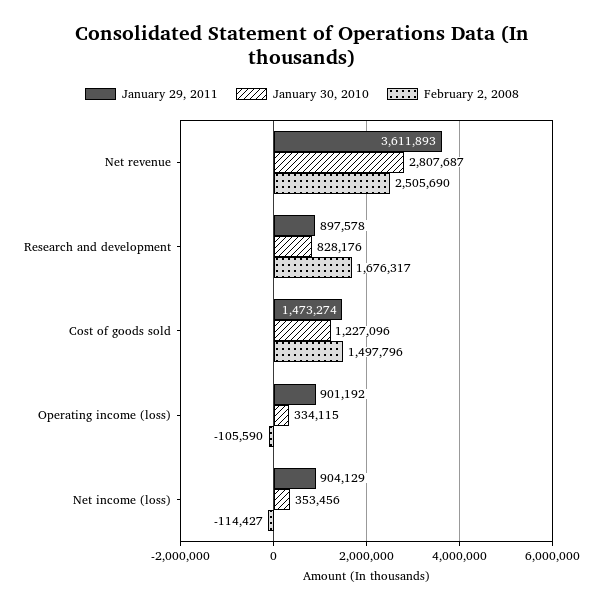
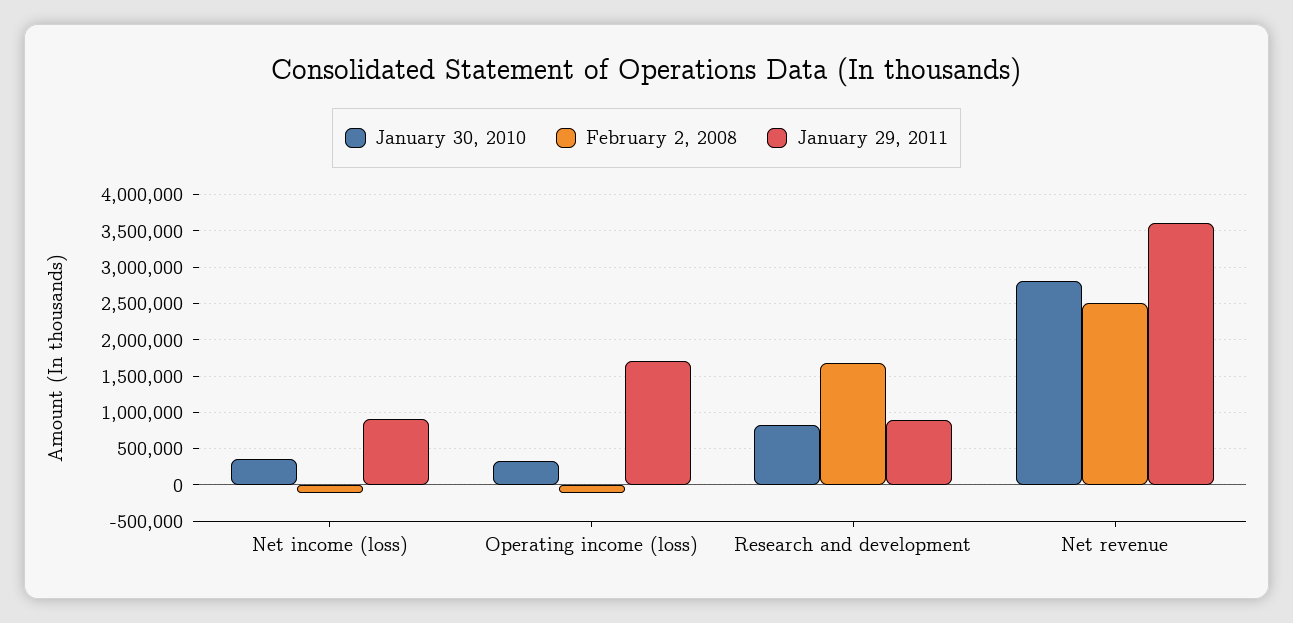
January 29, 2011, Cost of goods sold: 1473274 -> none
January 30, 2010, Cost of goods sold: 1227096 -> none
February 2, 2008, Cost of goods sold: 1497796 -> none
January 29, 2011, Operating income (loss): 901192 -> 1700000

